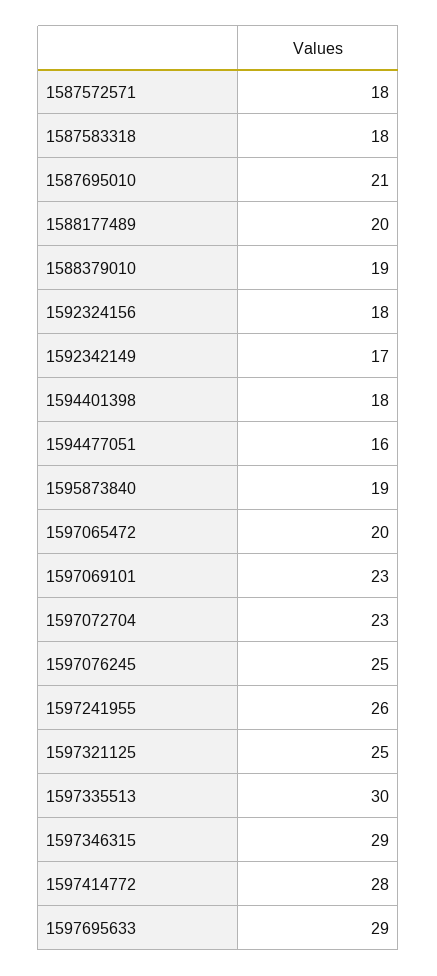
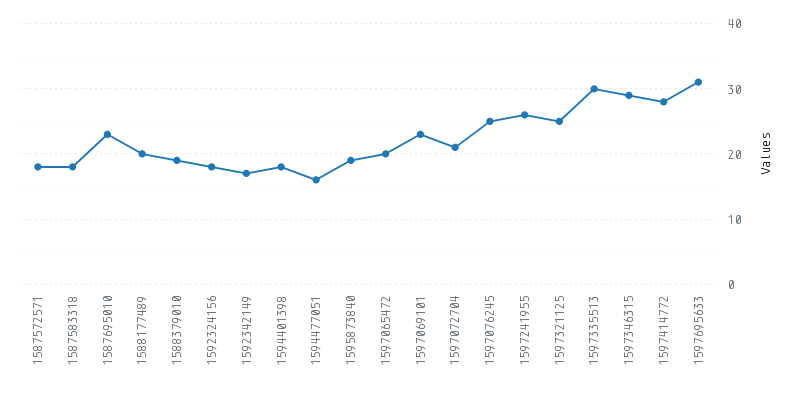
1587695010: 21 -> 23
1597072704: 23 -> 21
1597695633: 29 -> 31

